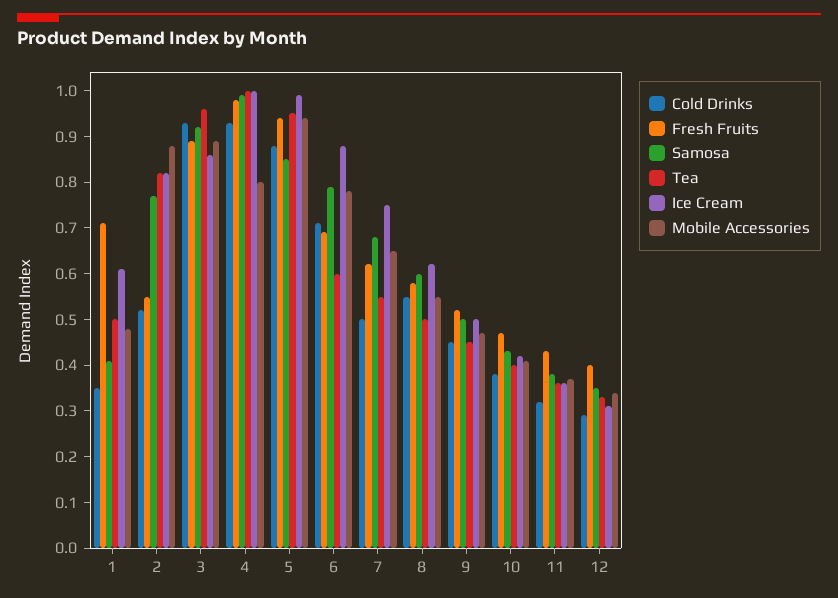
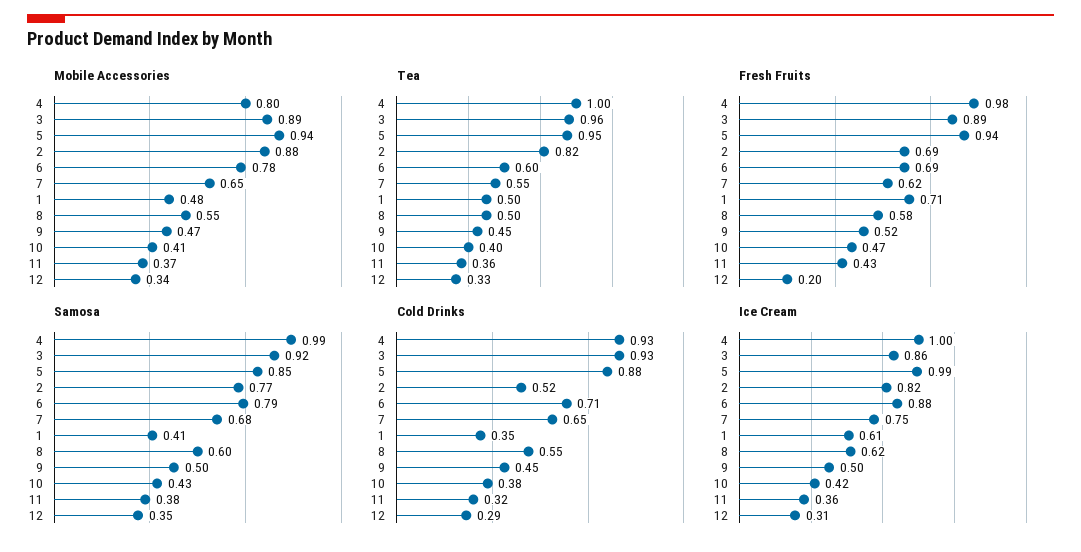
Fresh Fruits, 2: 0.55 -> 0.69
Cold Drinks, 7: 0.5 -> 0.65
Fresh Fruits, 12: 0.4 -> 0.2

